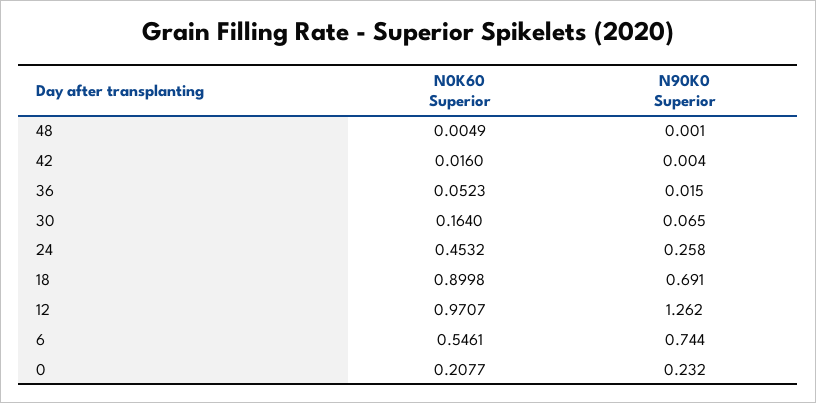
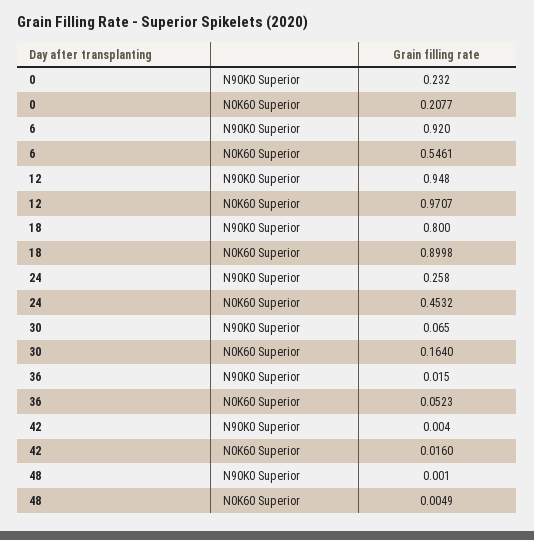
N90K0 Superior, 18: 0.691 -> 0.8
N90K0 Superior, 12: 1.262 -> 0.948
N90K0 Superior, 6: 0.744 -> 0.92

